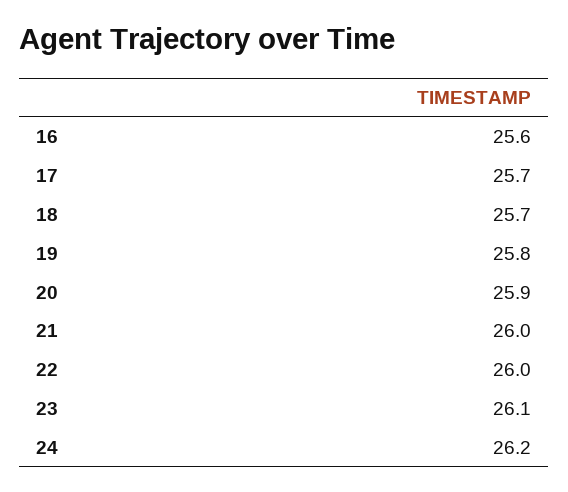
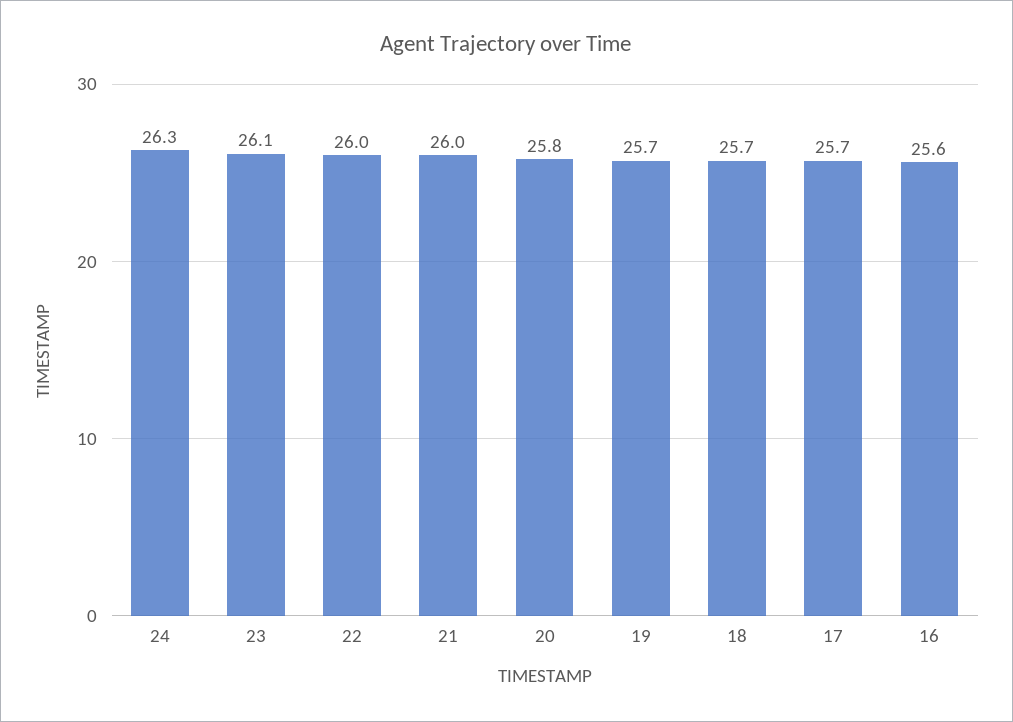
19: 25.8 -> 25.7
20: 25.9 -> 25.8
24: 26.2 -> 26.3

